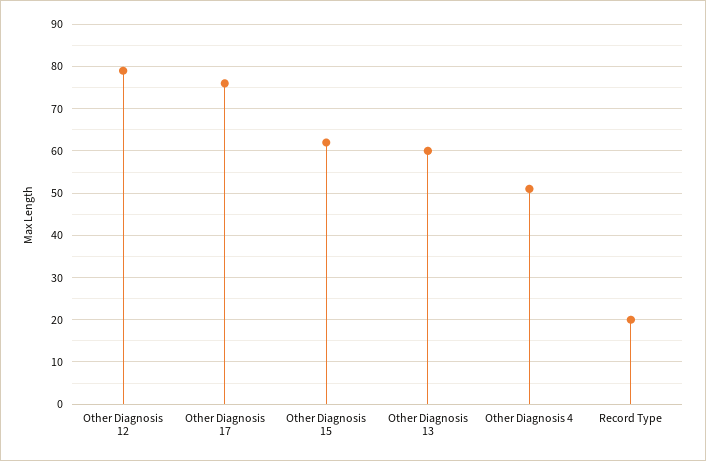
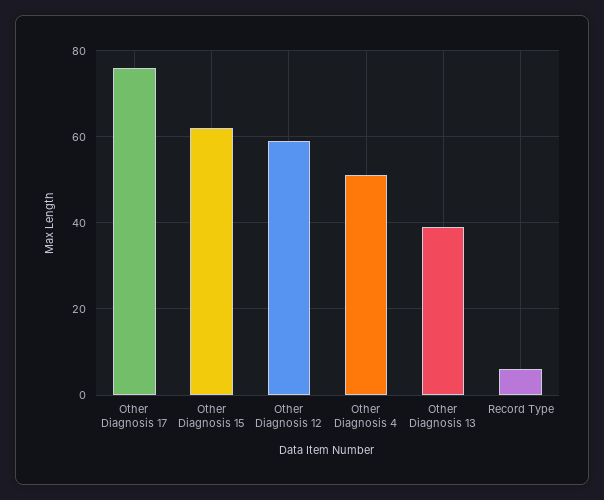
Other Diagnosis 12: 80 -> 60
Other Diagnosis 13: 60 -> 40
Record Type: 20 -> 5

